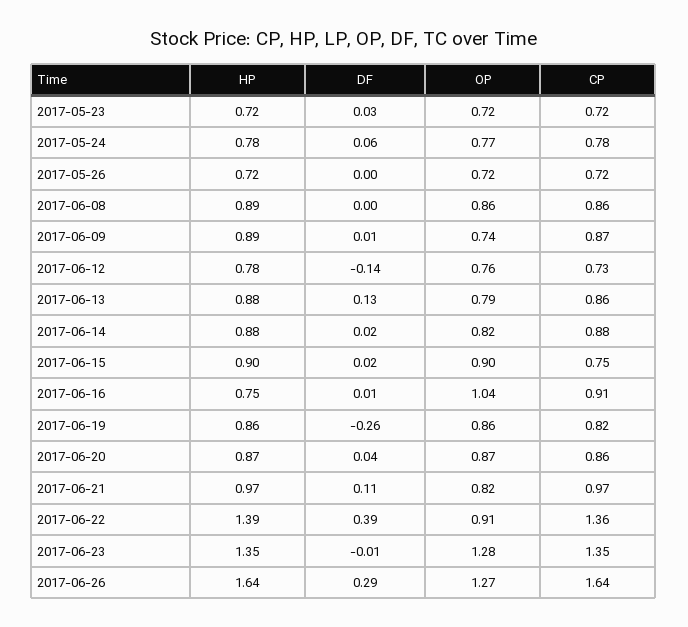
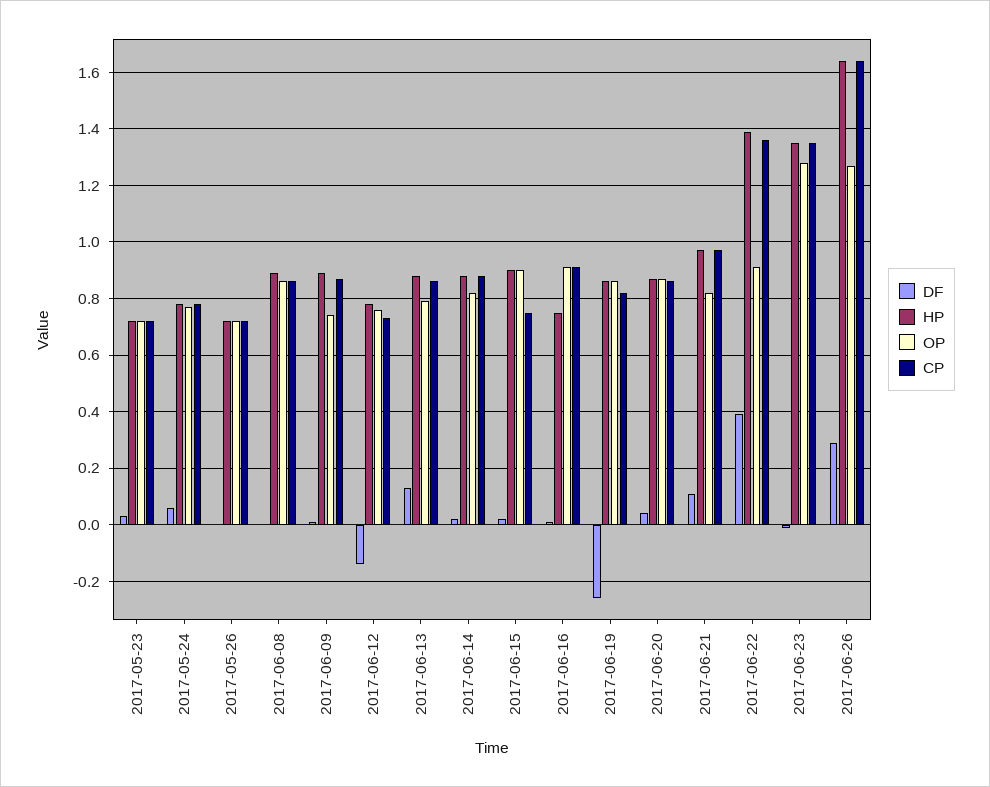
OP, 2017-06-16: 1.04 -> 0.9

